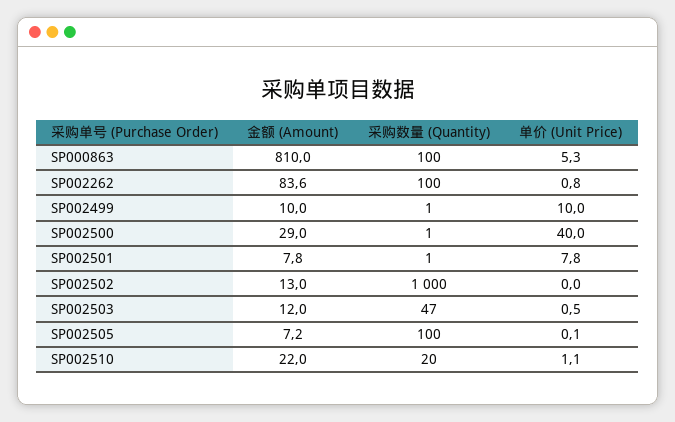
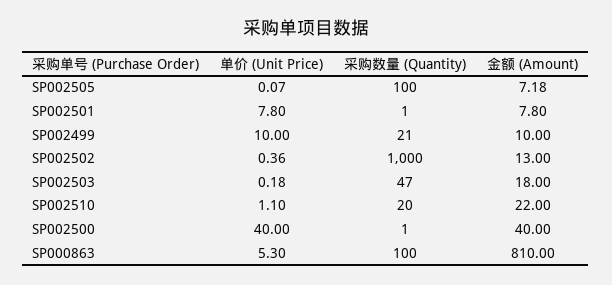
金额 (Amount), SP002262: 83.6 -> none
采购数量 (Quantity), SP002262: 100 -> none
单价 (Unit Price), SP002262: 0.8 -> none
采购数量 (Quantity), SP002499: 1 -> 21
金额 (Amount), SP002500: 29 -> 40
单价 (Unit Price), SP002502: 0 -> 0.36
金额 (Amount), SP002503: 12 -> 18
单价 (Unit Price), SP002503: 0.5 -> 0.18

